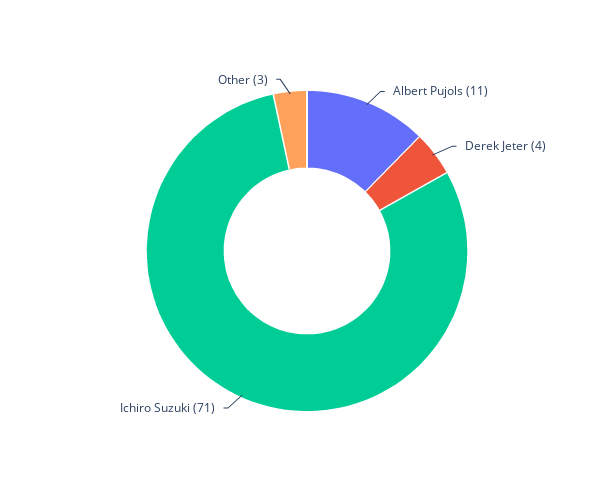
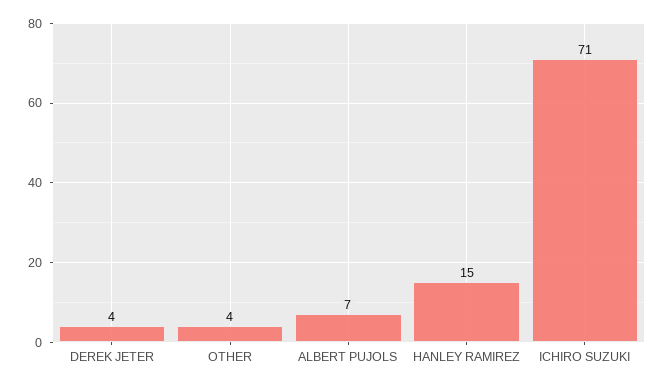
Albert Pujols: 11 -> 7
Other: 3 -> 4
HANLEY RAMIREZ: none -> 15

